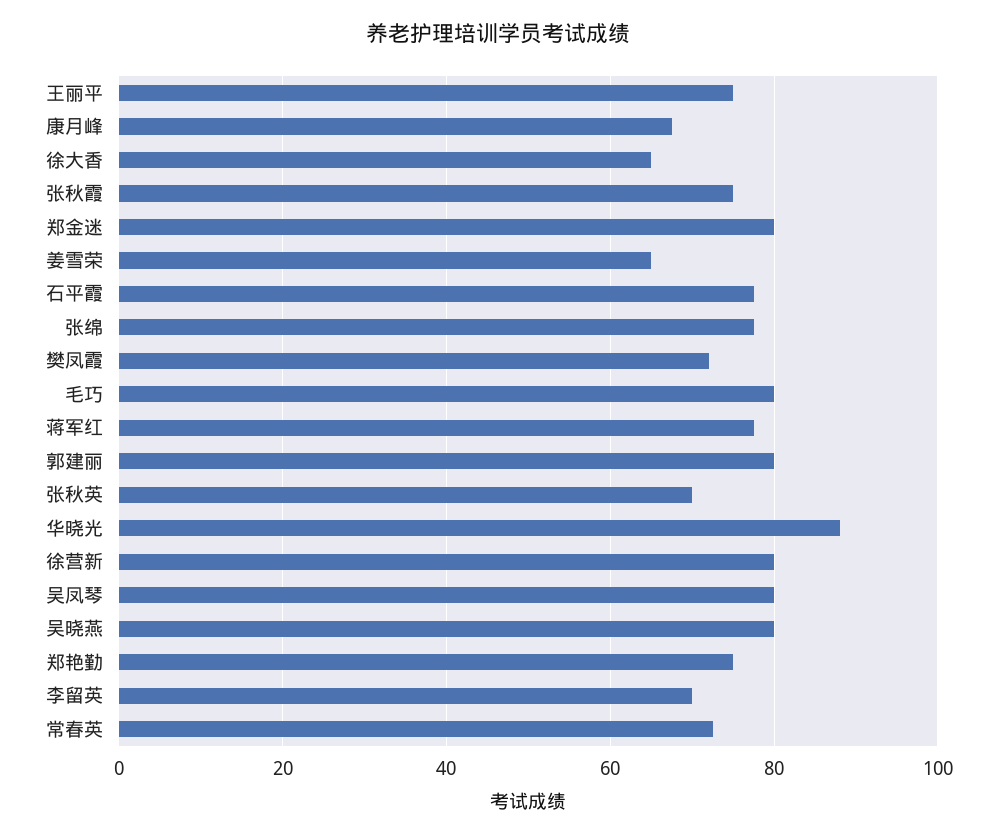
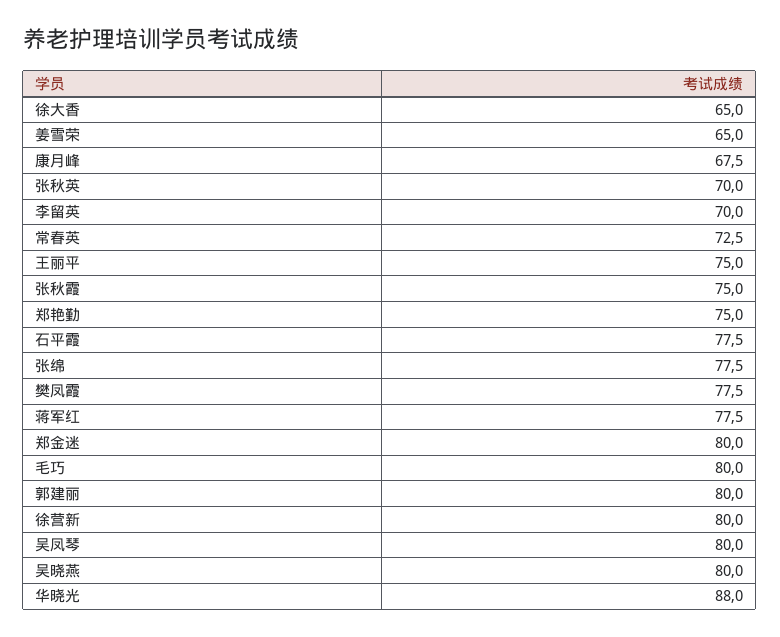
樊凤霞: 72 -> 77.5

